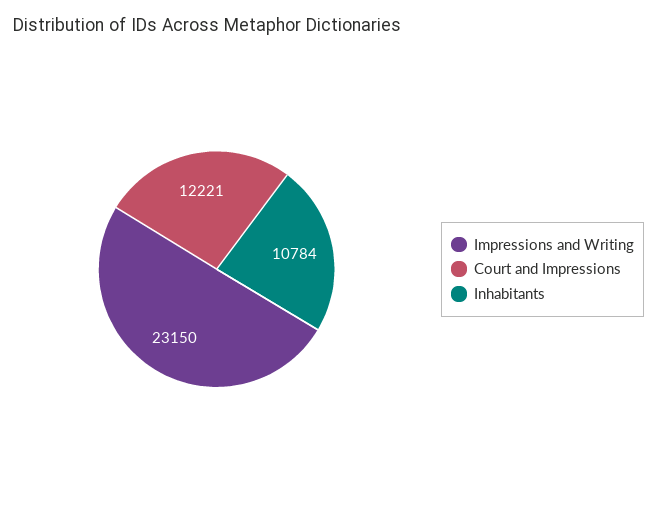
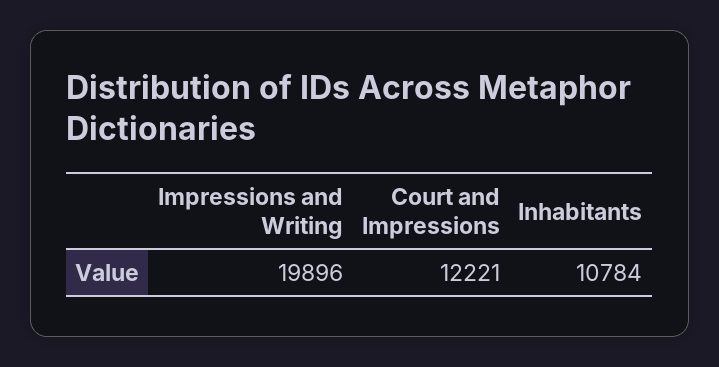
Impressions and Writing: 23150 -> 19896

